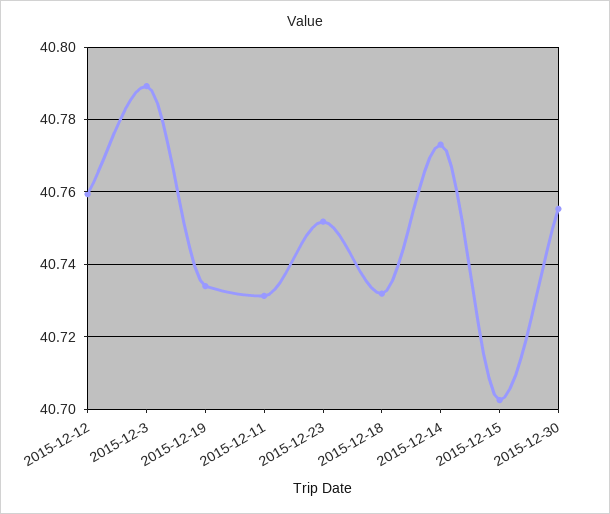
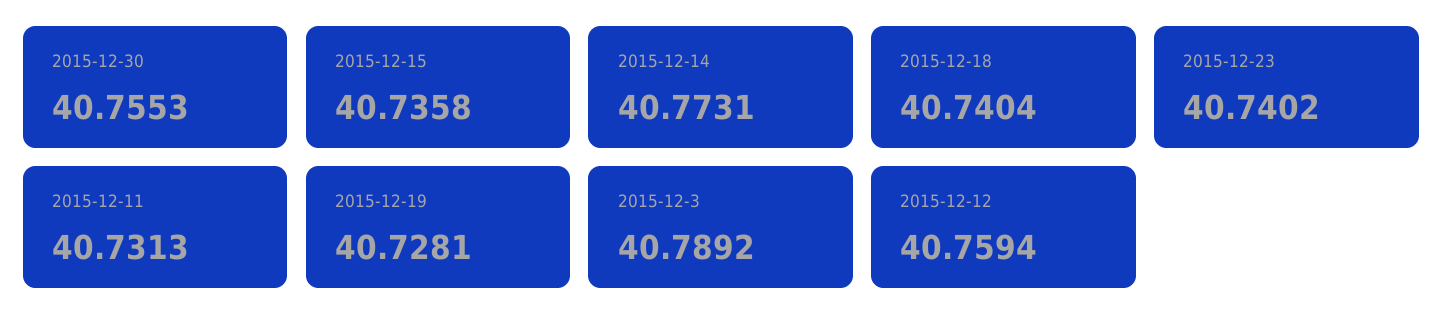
2015-12-19: 40.734 -> 40.7281
2015-12-23: 40.752 -> 40.7402
2015-12-18: 40.732 -> 40.7404
2015-12-15: 40.702 -> 40.7358

